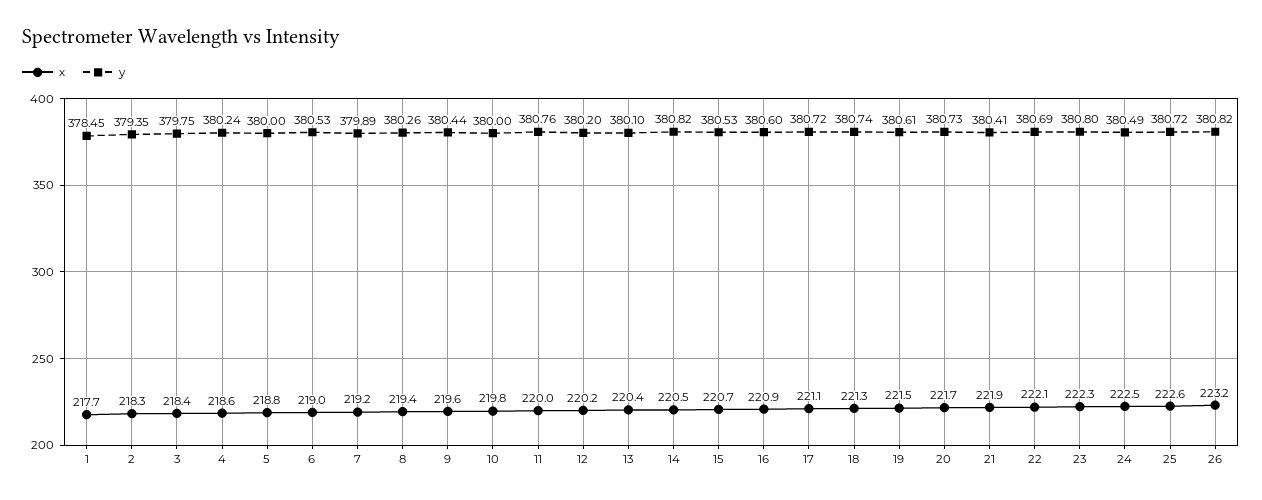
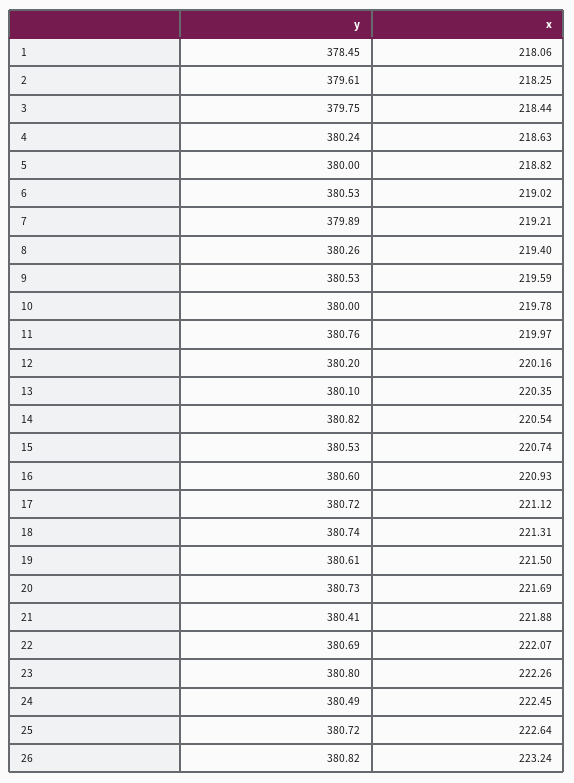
x, 1: 217.7 -> 218.06
y, 2: 379.35 -> 379.61
y, 9: 380.44 -> 380.53

